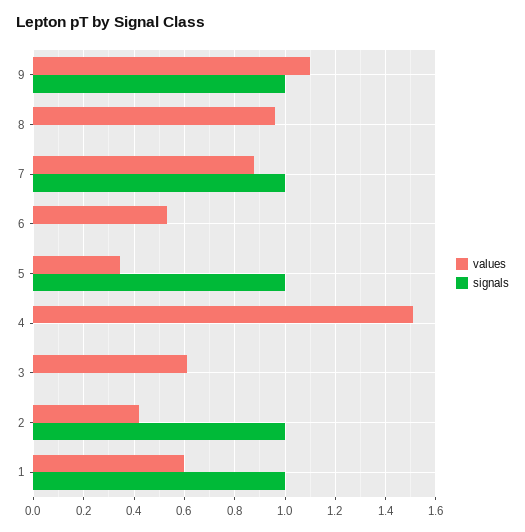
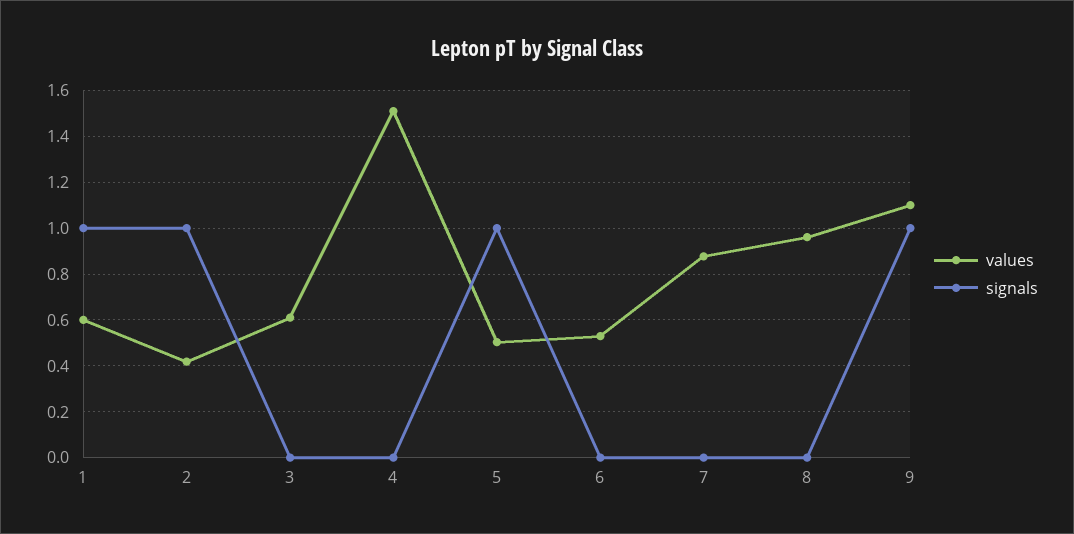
signals, 7: 1 -> 0
values, 5: 0.35 -> 0.5

